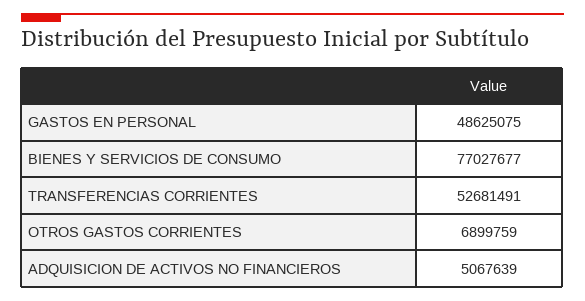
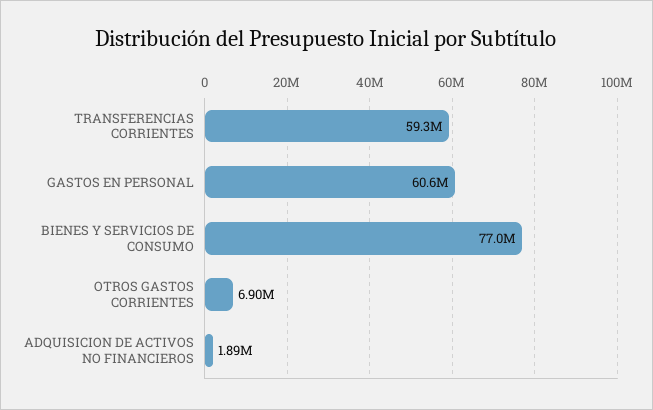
GASTOS EN PERSONAL: 48625075 -> 60600000
TRANSFERENCIAS CORRIENTES: 52681491 -> 59300000
ADQUISICION DE ACTIVOS NO FINANCIEROS: 5067639 -> 1890000

